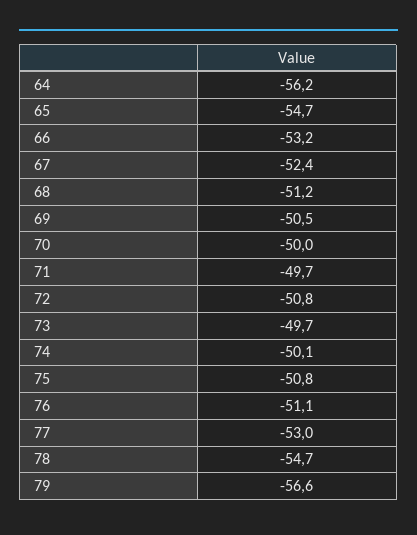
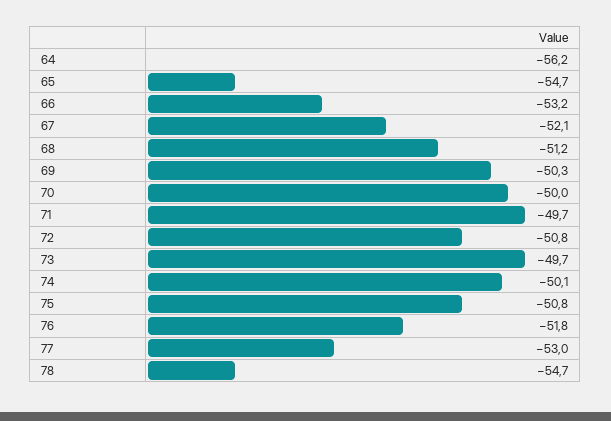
67: -52.4 -> -52.1
69: -50.5 -> -50.3
76: -51.1 -> -51.8
79: -56.6 -> none

